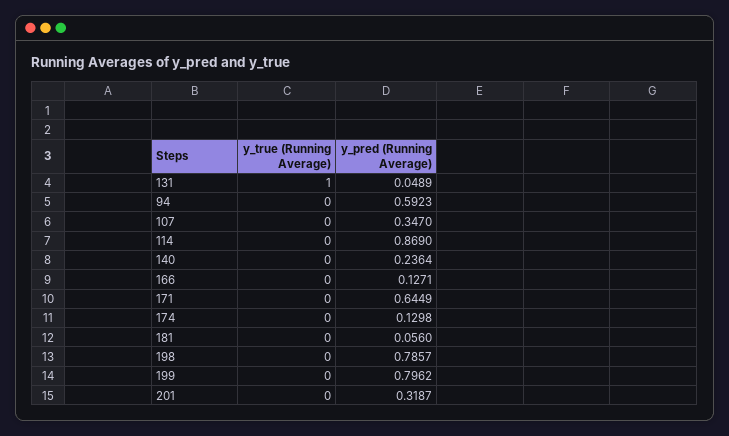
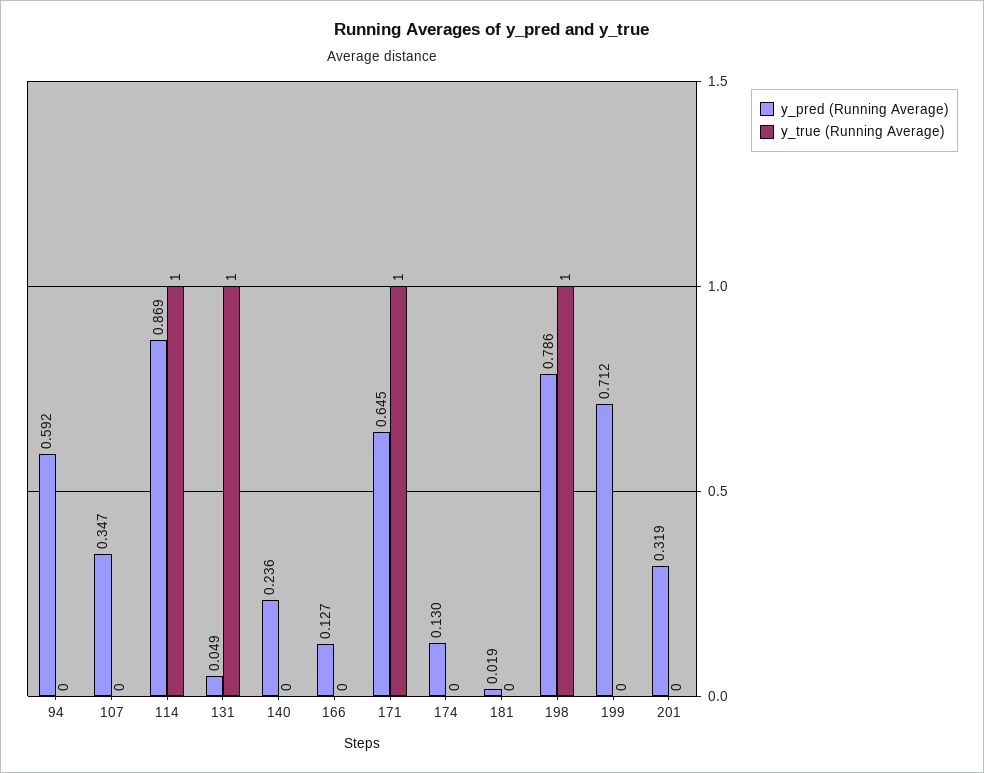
y_true (Running Average), 114: 0 -> 1
y_true (Running Average), 171: 0 -> 1
y_pred (Running Average), 181: 0.056 -> 0.019
y_true (Running Average), 198: 0 -> 1
y_pred (Running Average), 199: 0.7962 -> 0.712

